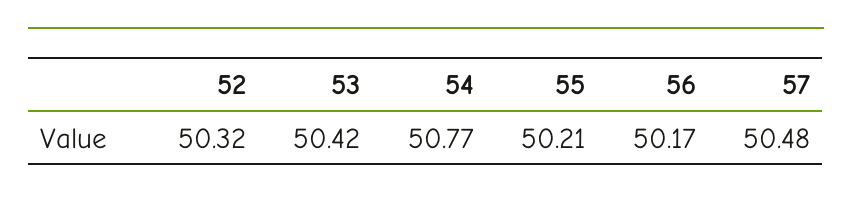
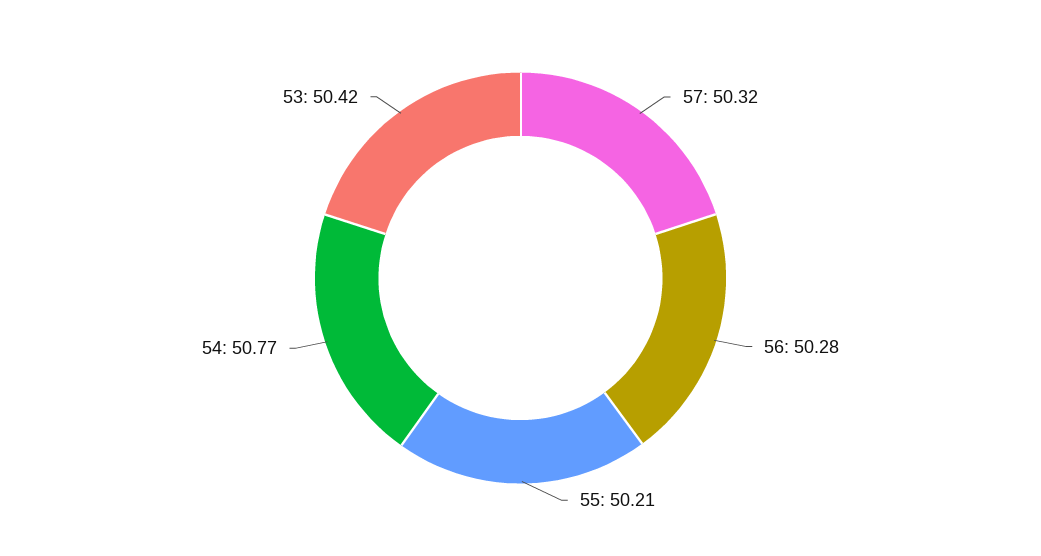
52: 50.32 -> none
56: 50.17 -> 50.28
57: 50.48 -> 50.32

